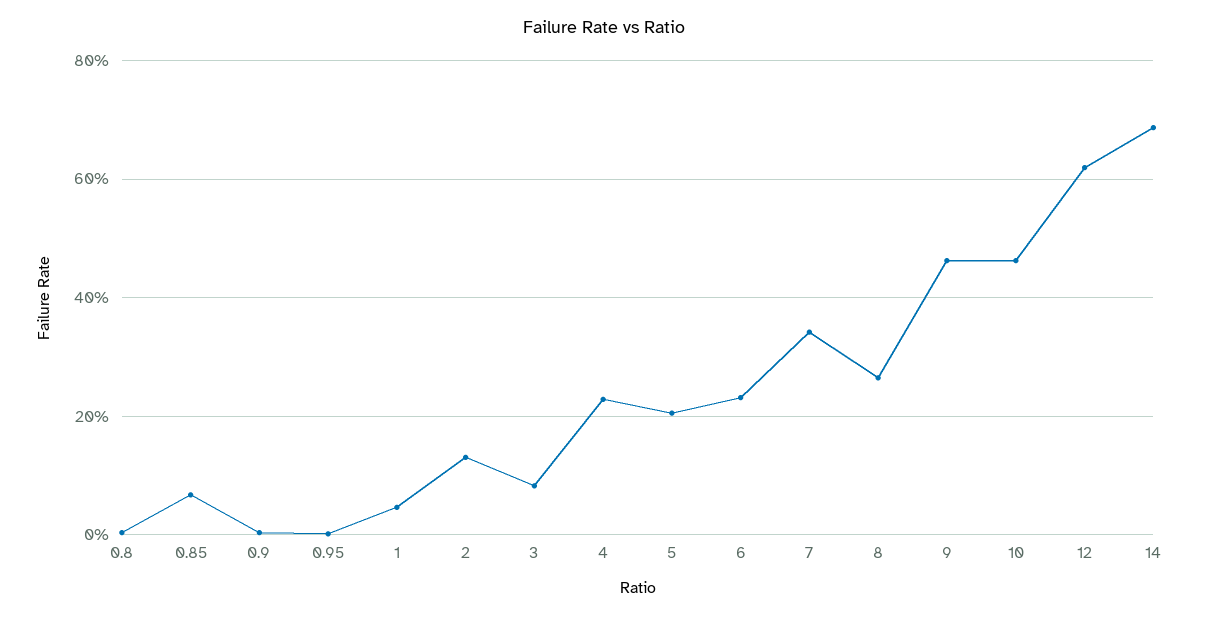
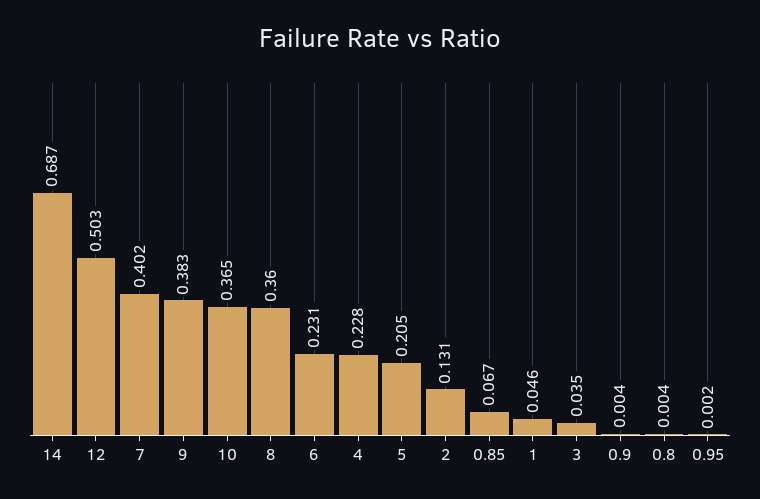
3: 0.08 -> 0.035
7: 0.34 -> 0.402
8: 0.26 -> 0.36
9: 0.46 -> 0.383
10: 0.46 -> 0.365
12: 0.62 -> 0.503

